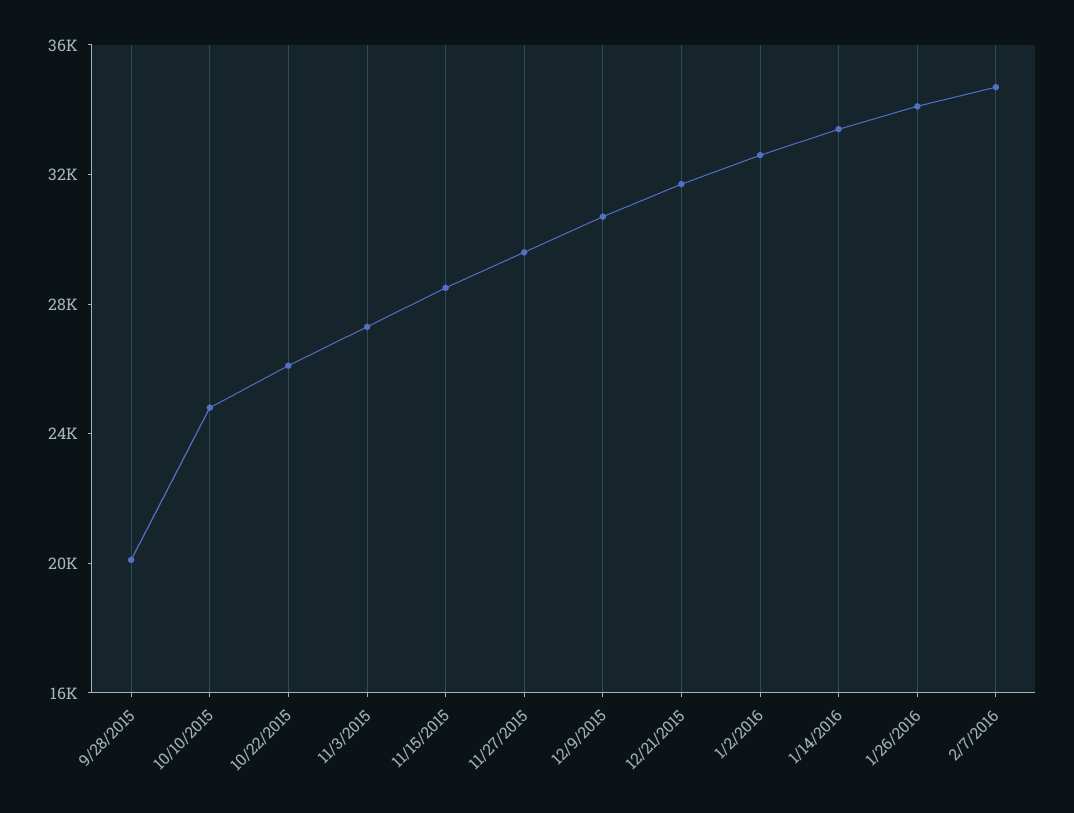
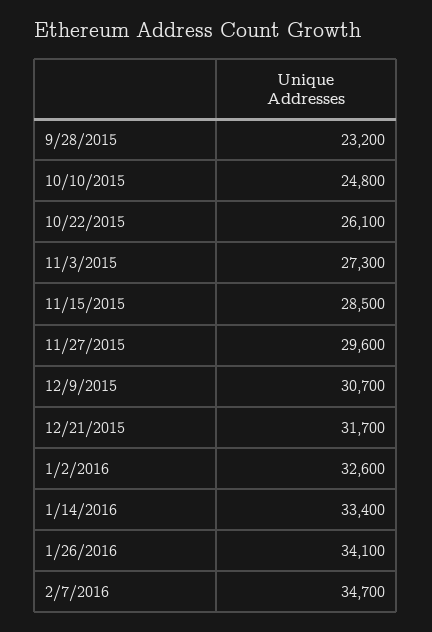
9/28/2015: 20000 -> 23200

